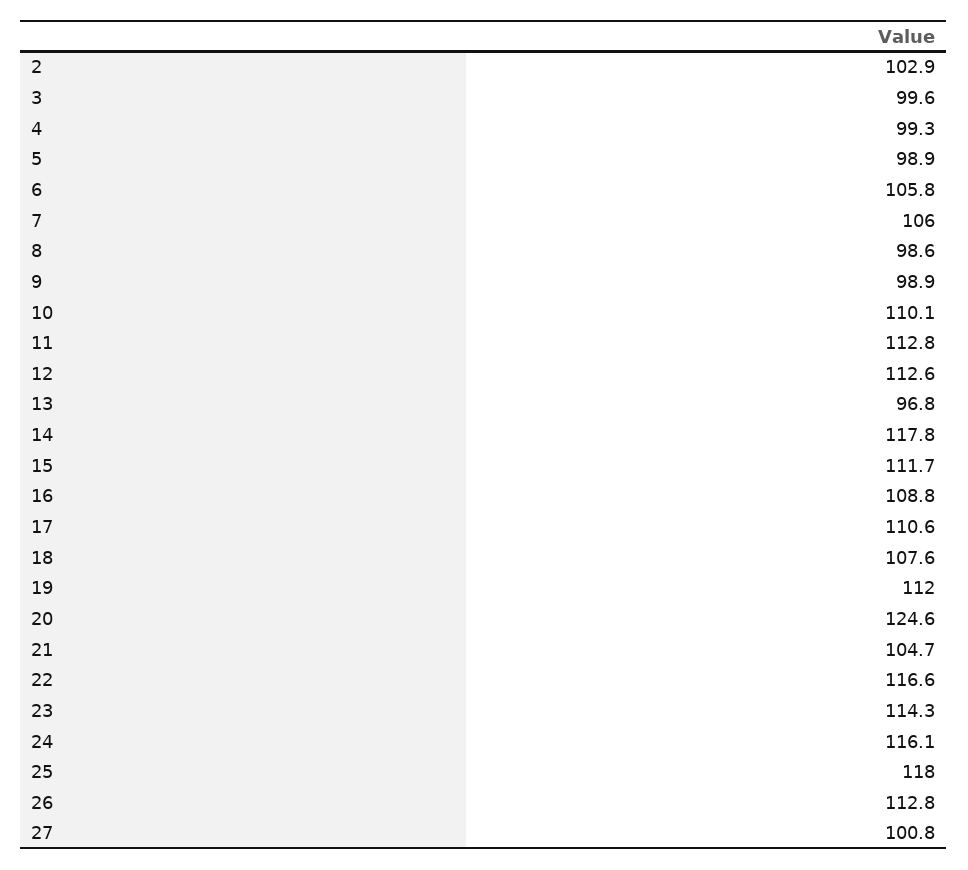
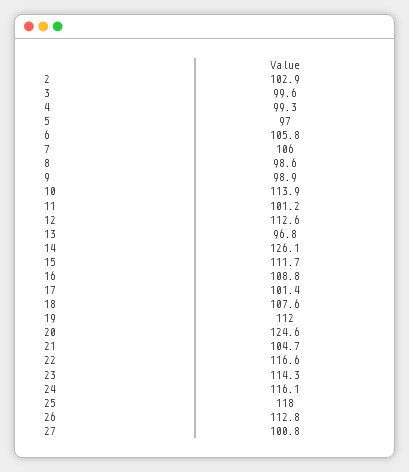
5: 98.9 -> 97
10: 110.1 -> 113.9
11: 112.8 -> 101.2
14: 117.8 -> 126.1
17: 110.6 -> 101.4

